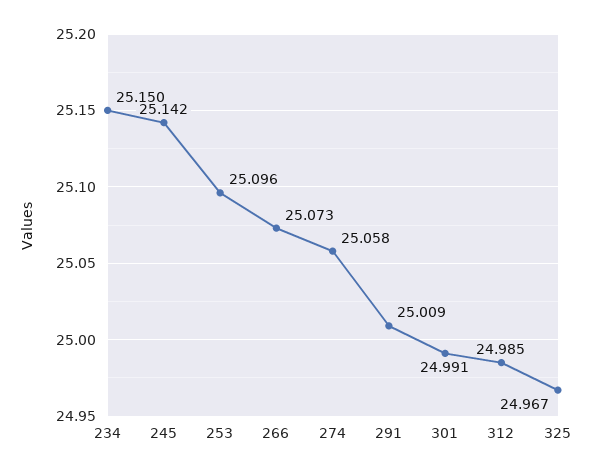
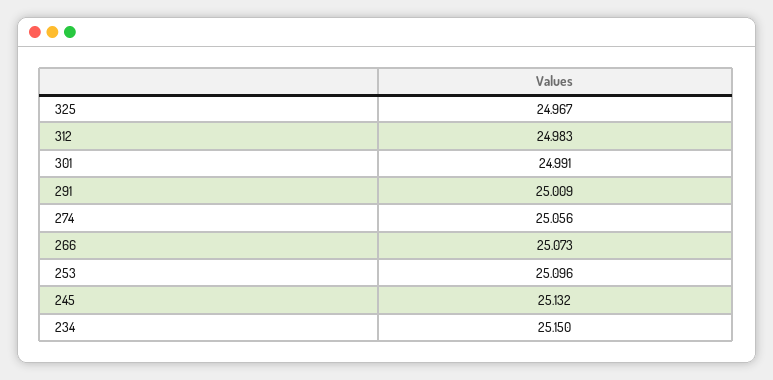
245: 25.142 -> 25.132
274: 25.058 -> 25.056
312: 24.985 -> 24.983

